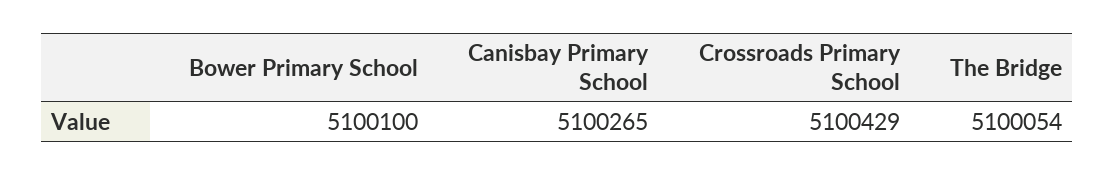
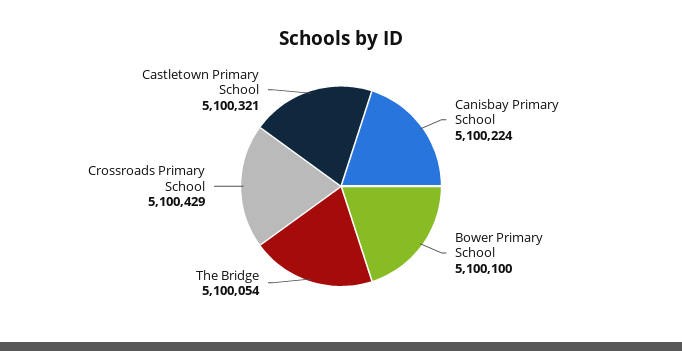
Canisbay Primary School: 5100265 -> 5100224
Castletown Primary School: none -> 5100321

